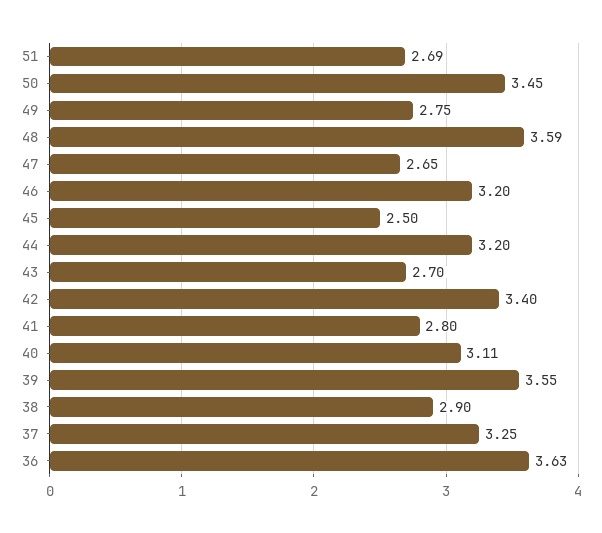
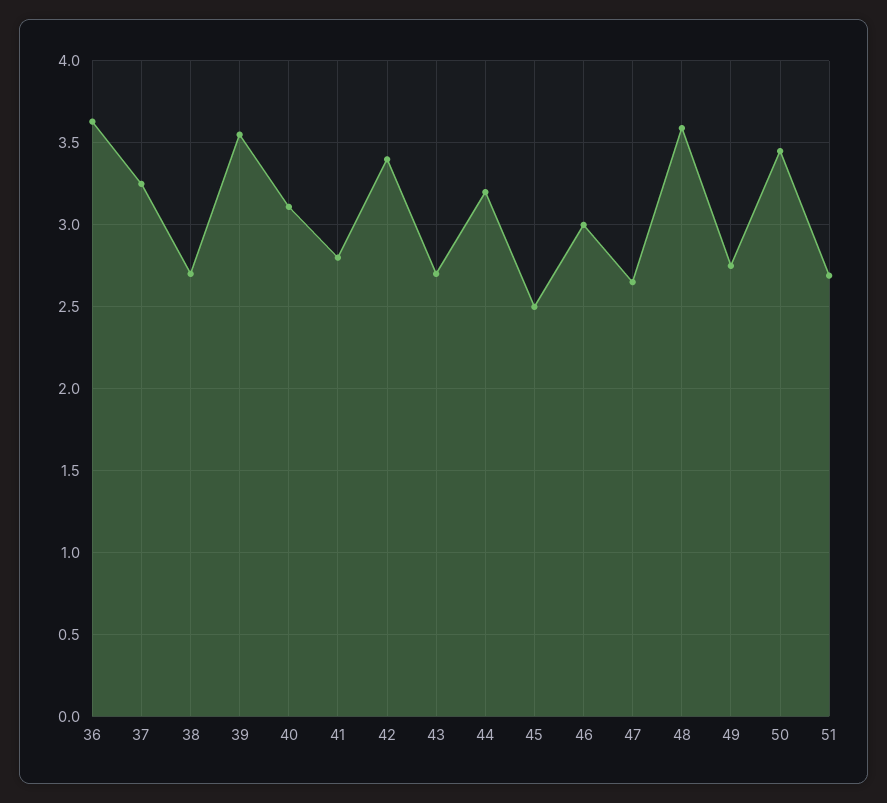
46: 3.2 -> 3
38: 2.9 -> 2.7

